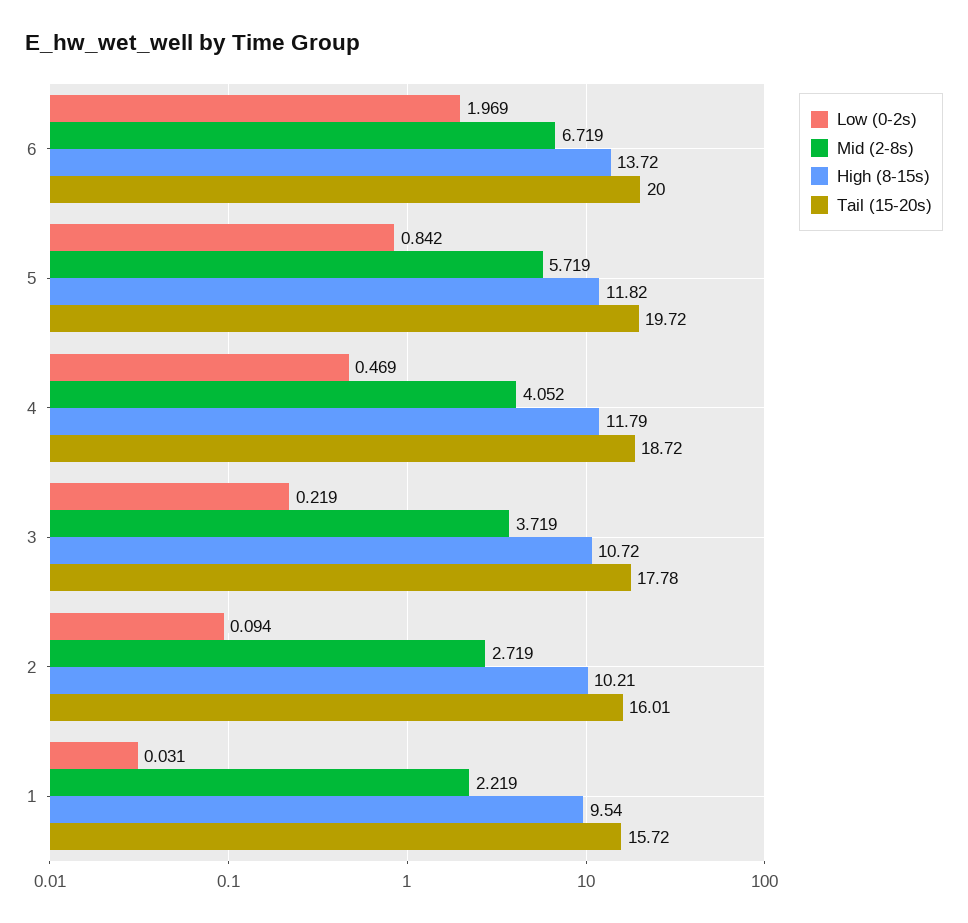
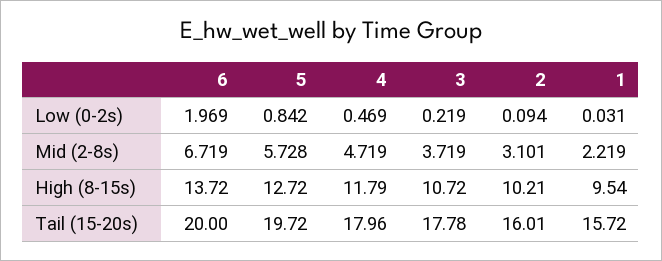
Mid (2-8s), 5: 5.719 -> 5.728
High (8-15s), 5: 11.82 -> 12.72
Mid (2-8s), 4: 4.052 -> 4.719
Tail (15-20s), 4: 18.72 -> 17.96
Mid (2-8s), 2: 2.719 -> 3.101

